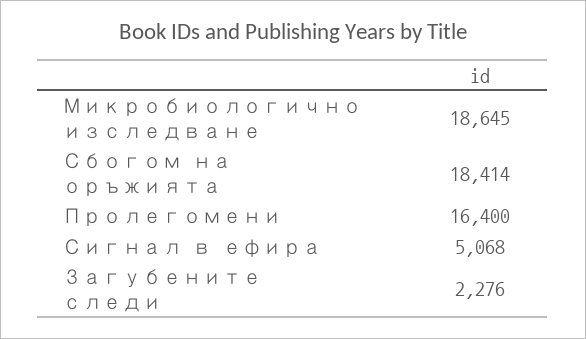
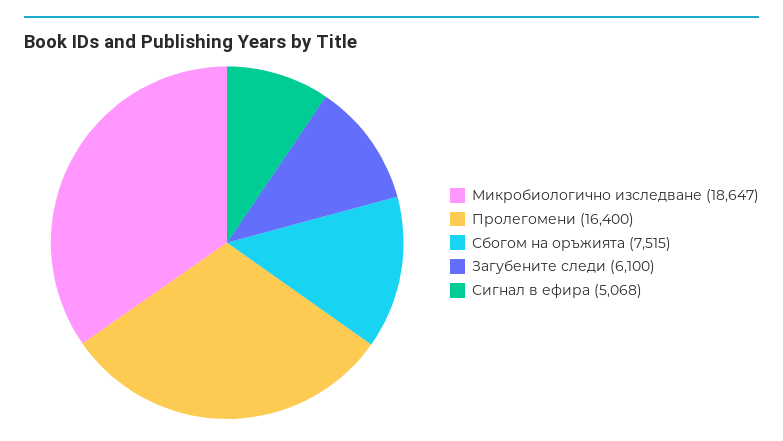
Микробиологично изследване: 18645 -> 18647
Сбогом на оръжията: 18414 -> 7515
Загубените следи: 2276 -> 6100

